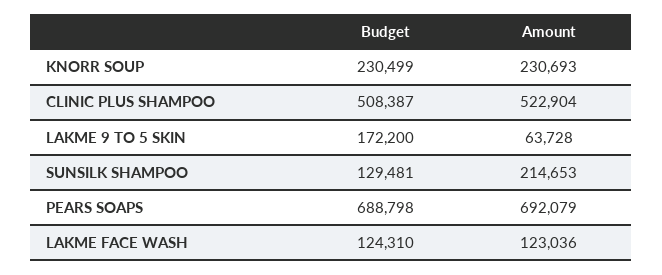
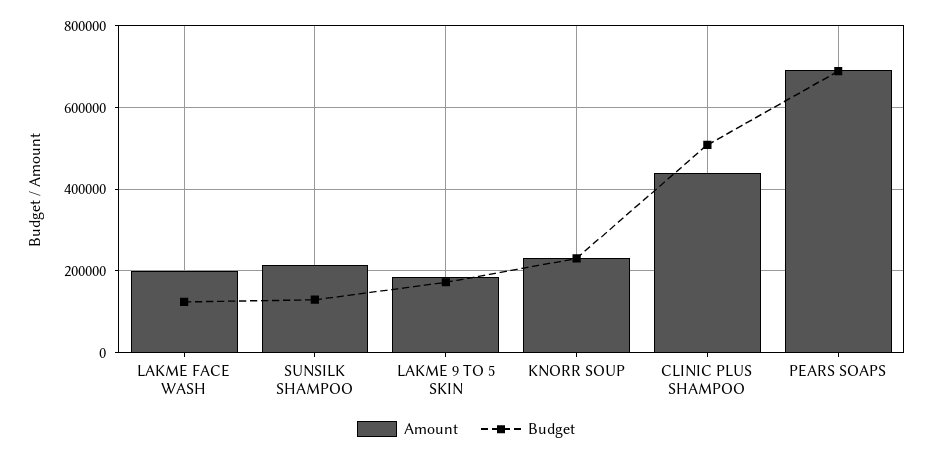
Amount, CLINIC PLUS SHAMPOO: 522904 -> 440000
Amount, LAKME 9 TO 5 SKIN: 63728 -> 180000
Amount, LAKME FACE WASH: 123036 -> 200000

